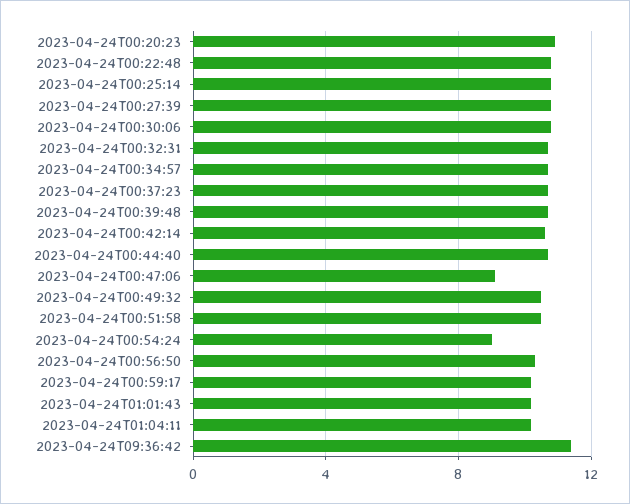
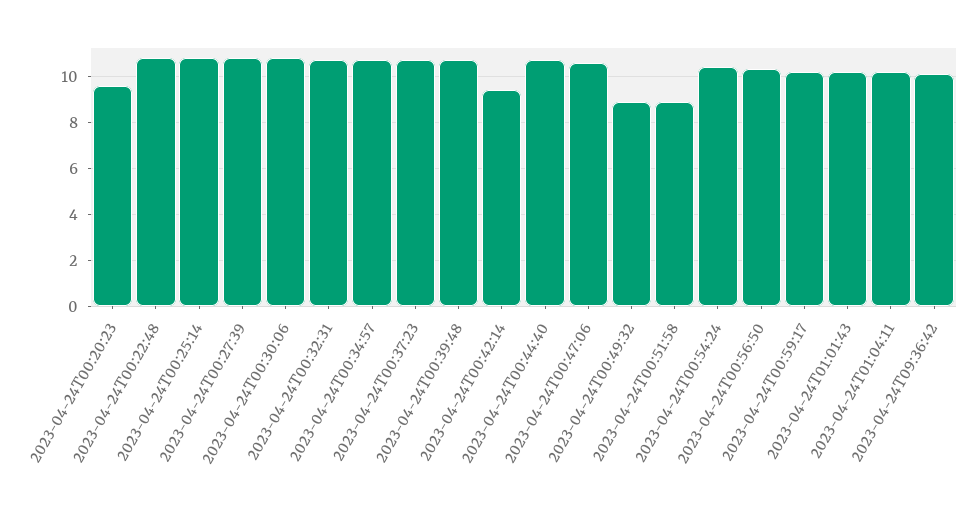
2023-04-24T00:20:23: 11 -> 9.5
2023-04-24T00:42:14: 10.5 -> 9.5
2023-04-24T00:47:06: 9 -> 10.5
2023-04-24T00:49:32: 10.5 -> 9
2023-04-24T00:51:58: 10.5 -> 9
2023-04-24T00:54:24: 9 -> 10.5
2023-04-24T09:36:42: 11.5 -> 10

